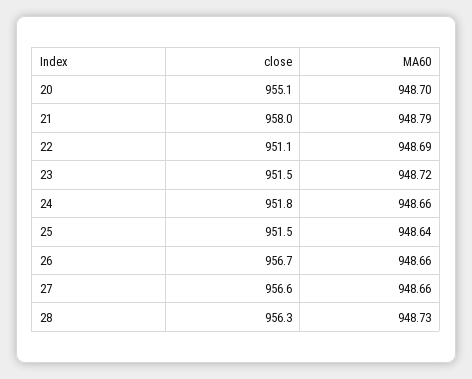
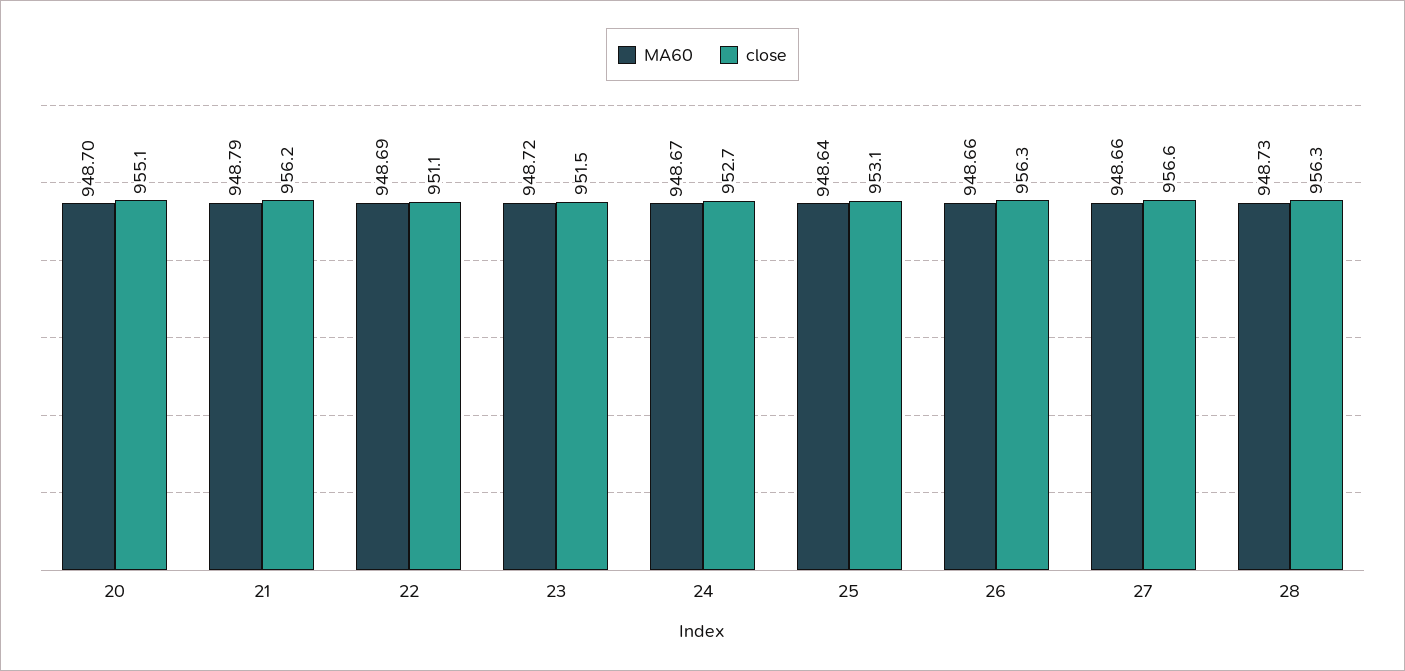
close, 21: 958 -> 956.2
close, 24: 951.8 -> 952.7
MA60, 24: 948.66 -> 948.67
close, 25: 951.5 -> 953.1
close, 26: 956.7 -> 956.3

